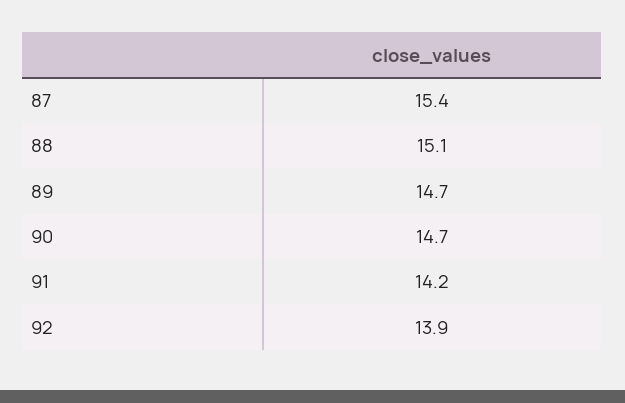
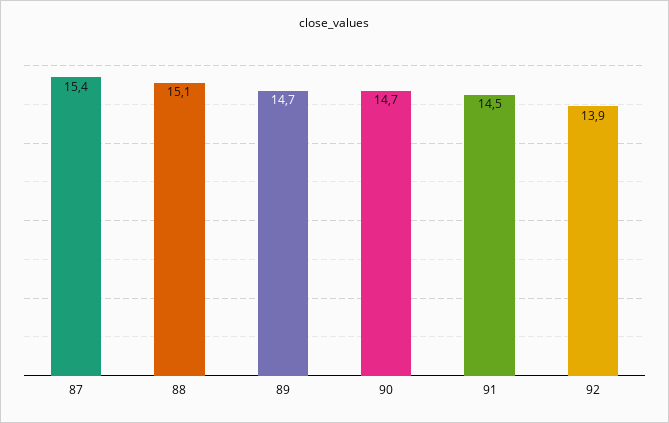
91: 14.2 -> 14.5

